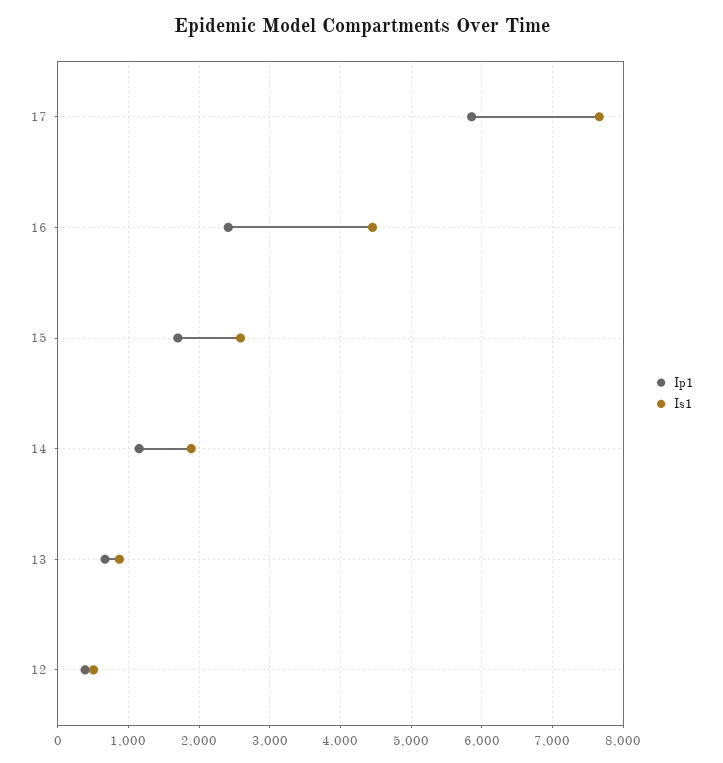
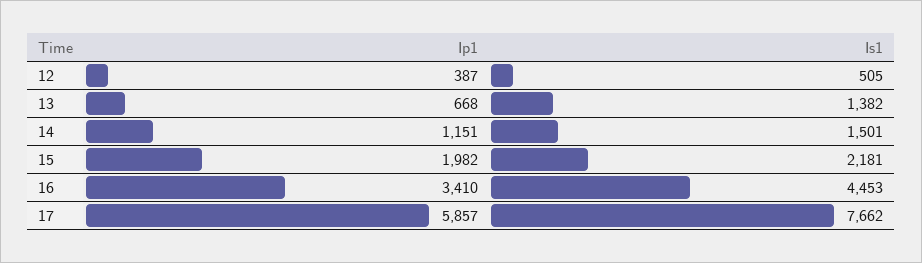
Ip1, 16: 2400 -> 3410
Ip1, 15: 1700 -> 1982
Is1, 15: 2600 -> 2181
Is1, 14: 1900 -> 1501
Is1, 13: 900 -> 1382

